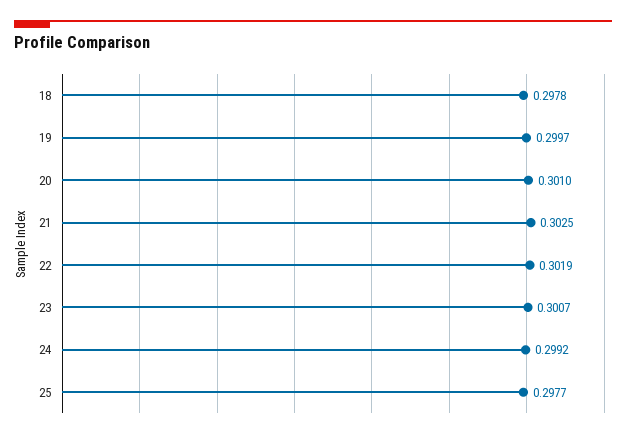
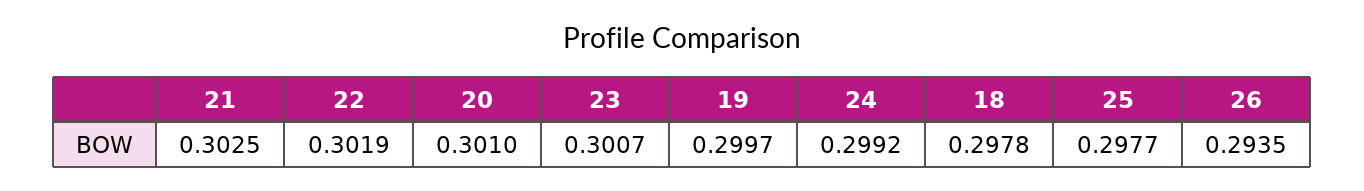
26: none -> 0.2935

